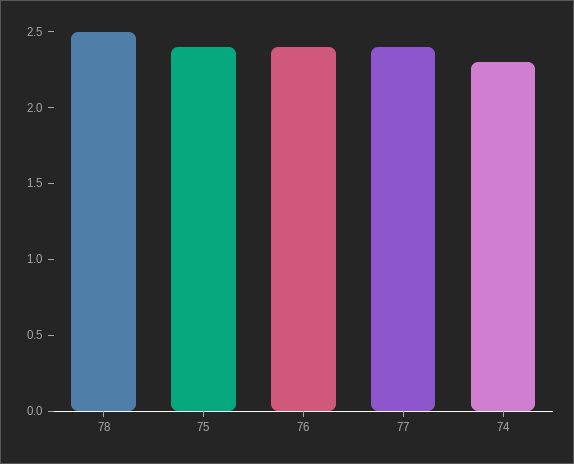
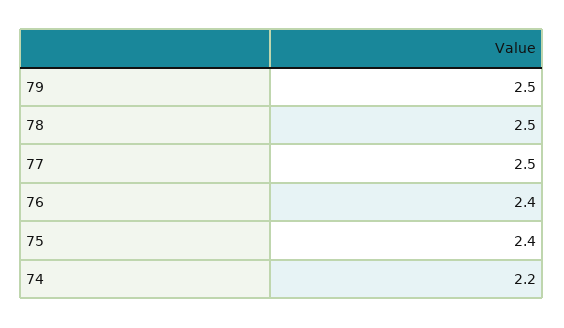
77: 2.4 -> 2.5
74: 2.3 -> 2.2
79: none -> 2.5

